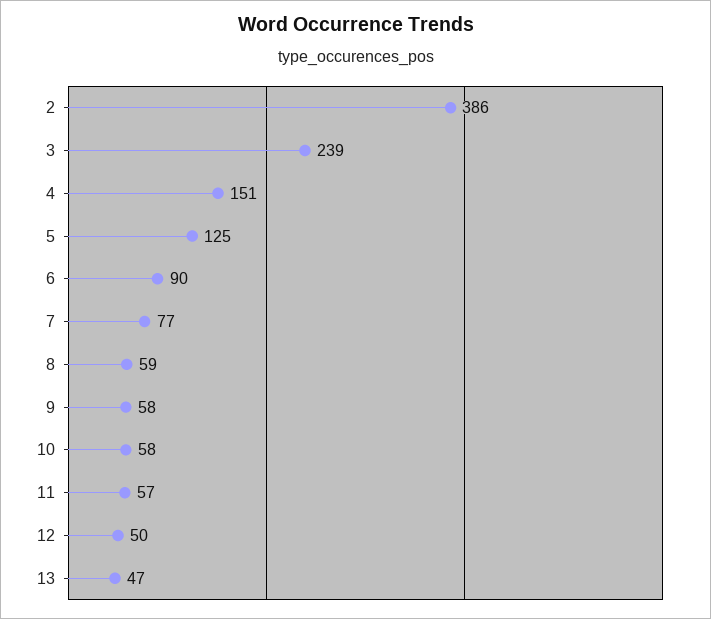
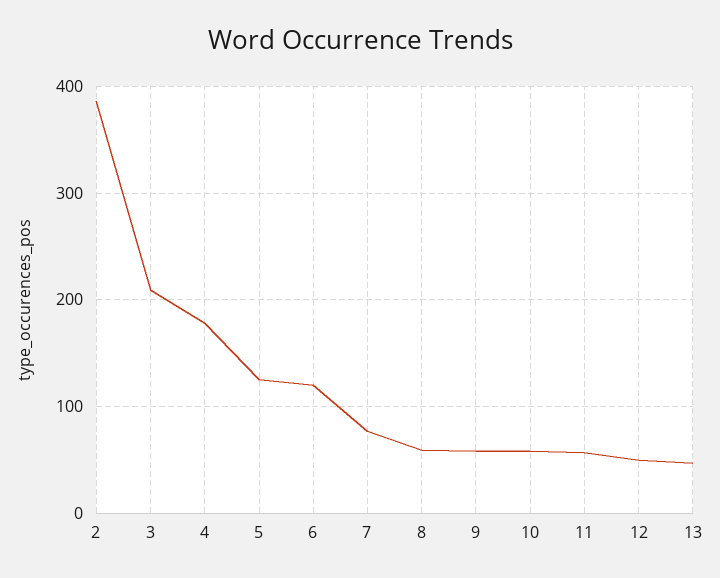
3: 239 -> 210
4: 151 -> 180
6: 90 -> 120

